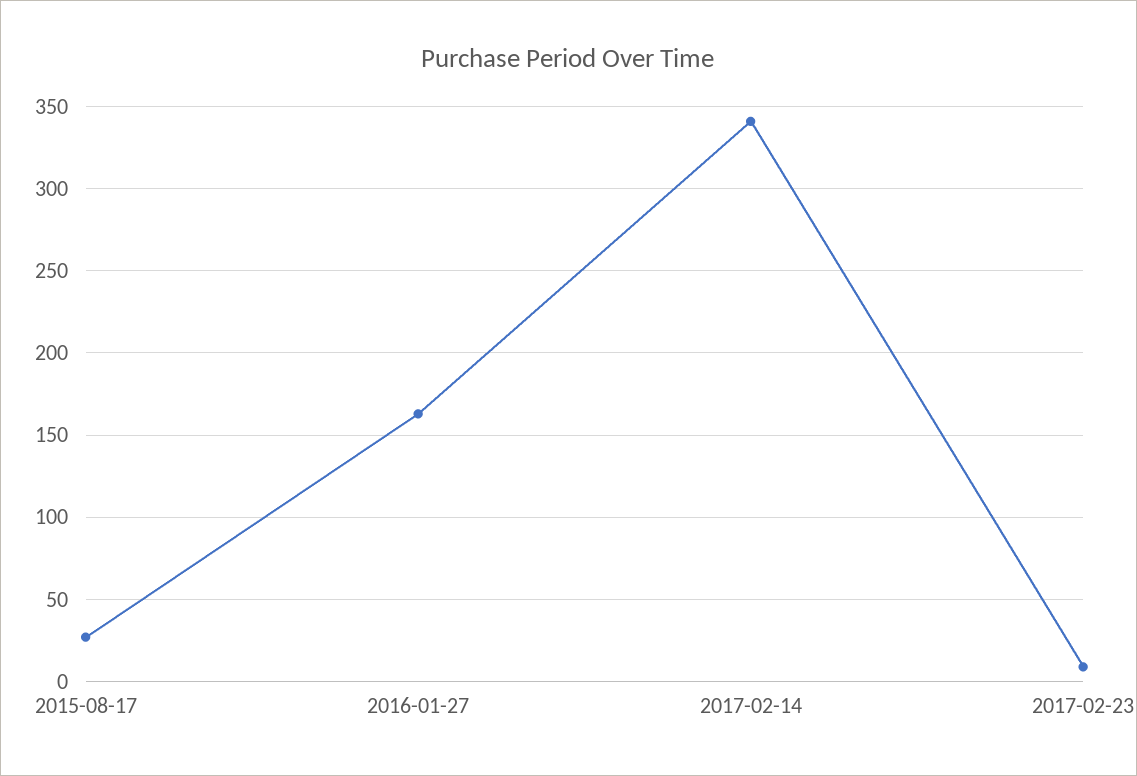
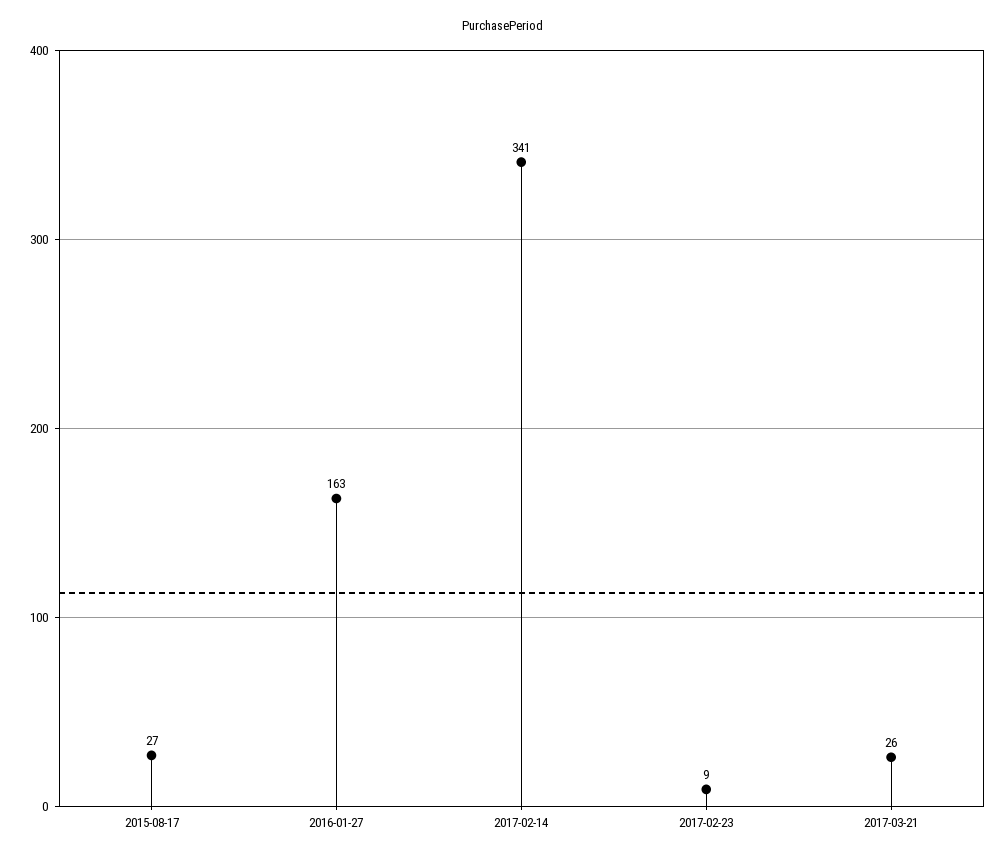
2017-03-21: none -> 26

